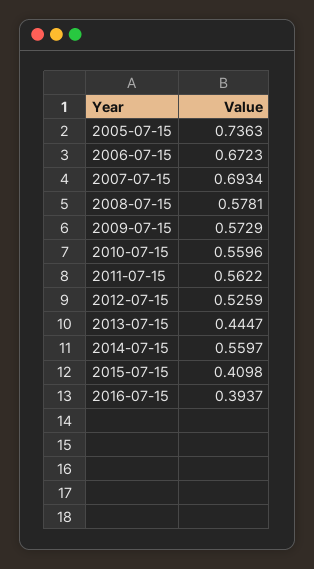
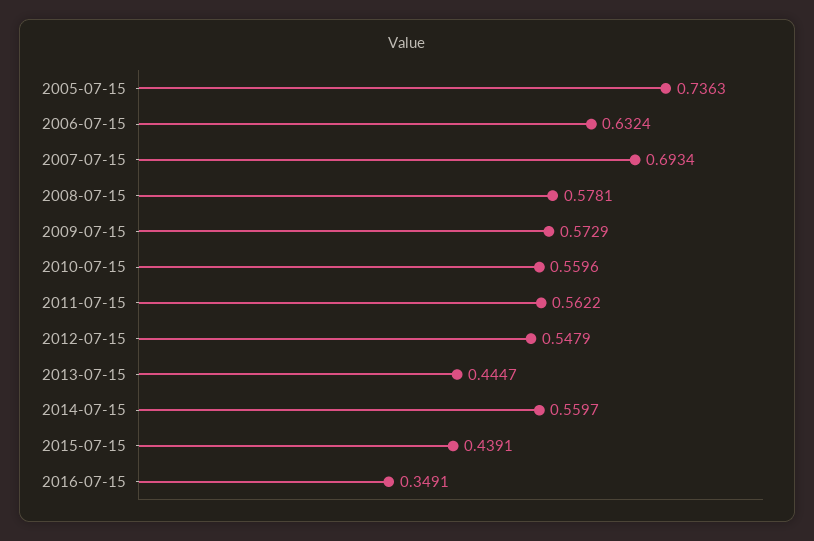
2006-07-15: 0.6723 -> 0.6324
2012-07-15: 0.5259 -> 0.5479
2015-07-15: 0.4098 -> 0.4391
2016-07-15: 0.3937 -> 0.3491

